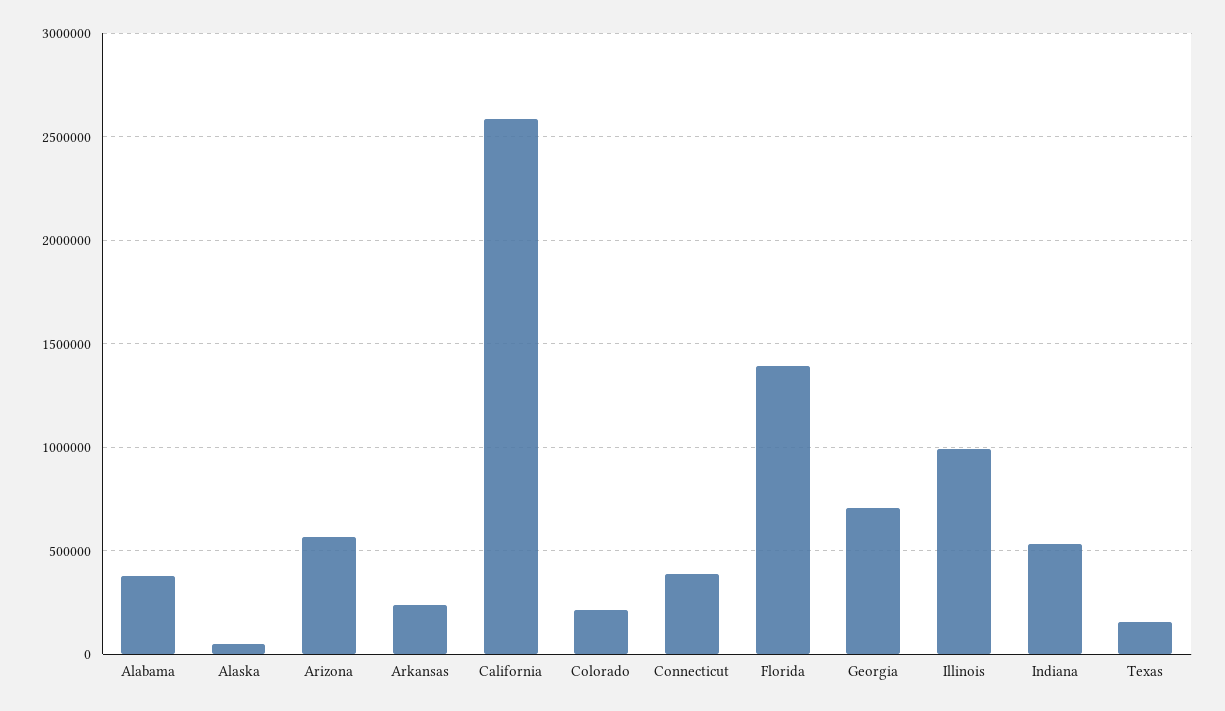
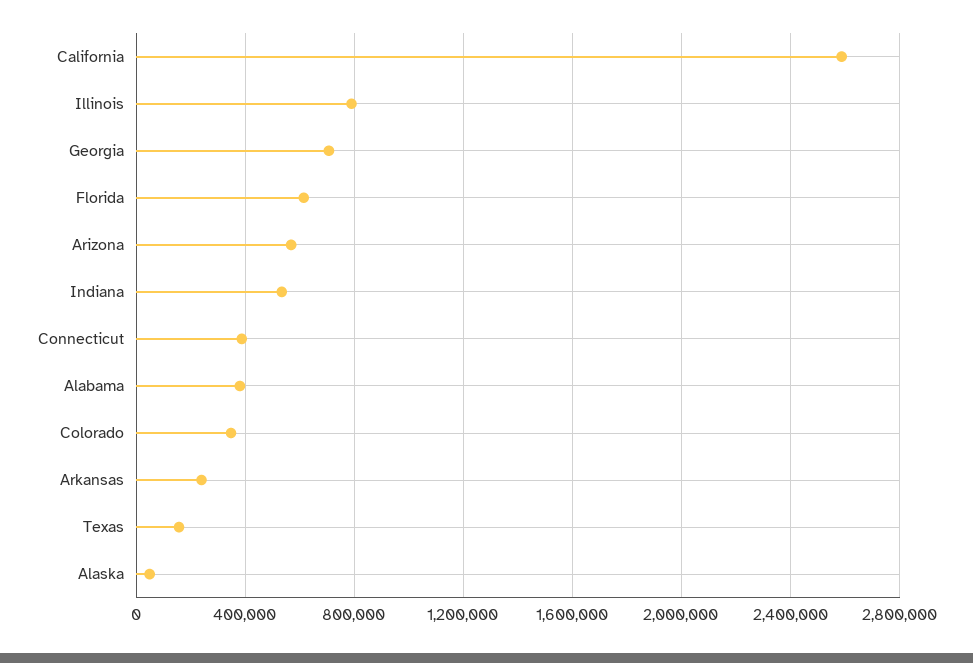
Colorado: 200000 -> 350000
Florida: 1400000 -> 600000
Illinois: 1000000 -> 800000

